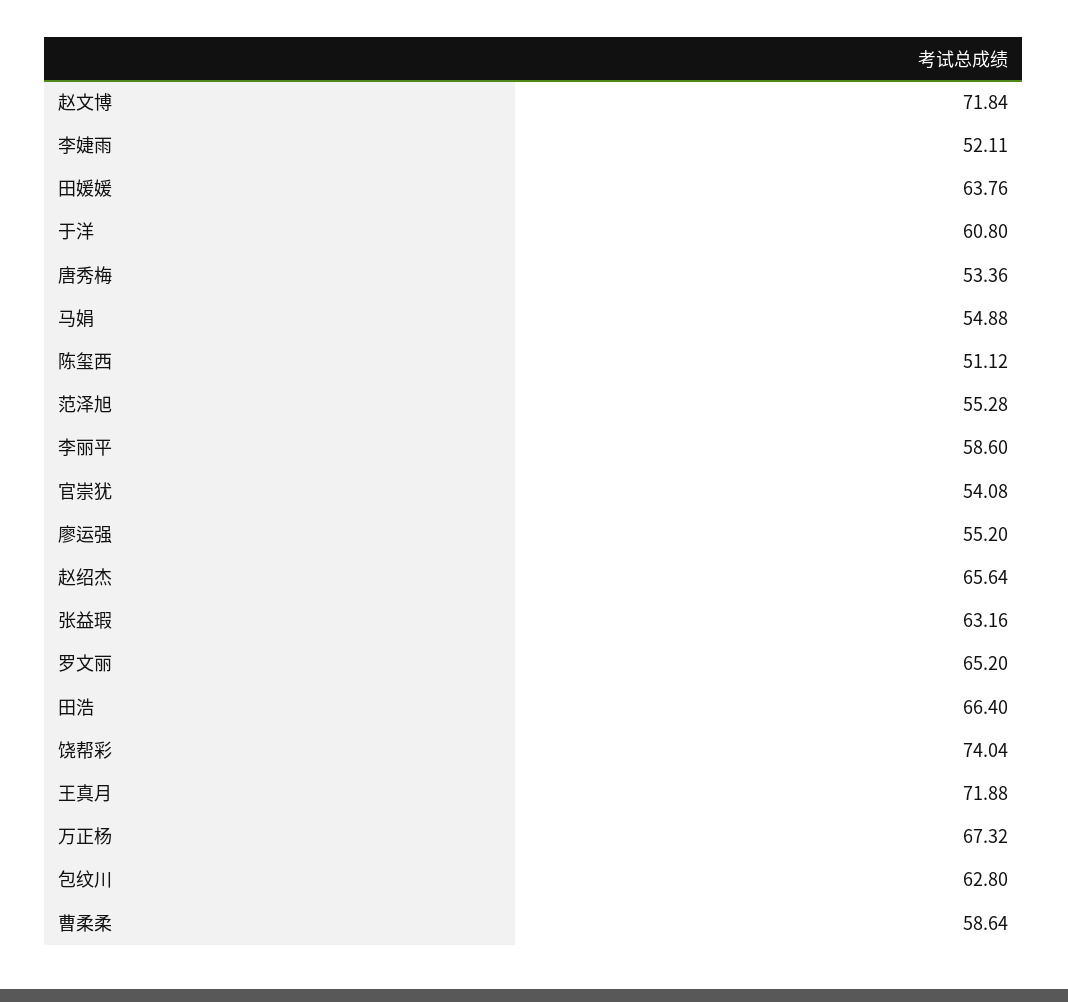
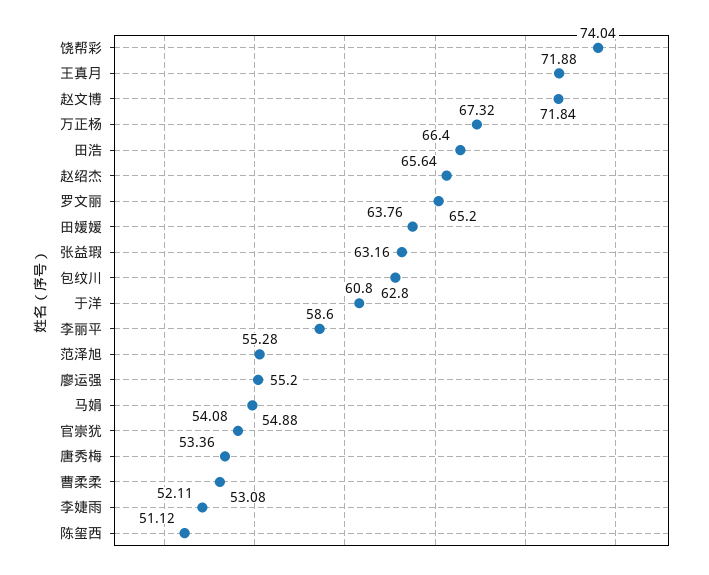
曹柔柔: 58.64 -> 53.08

